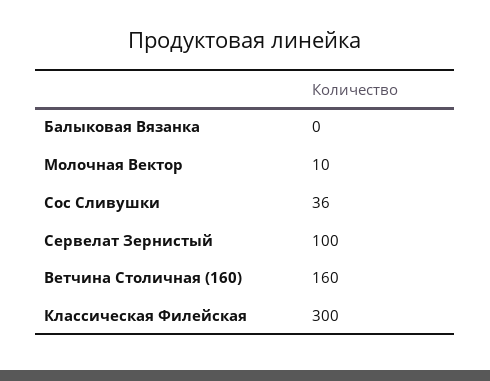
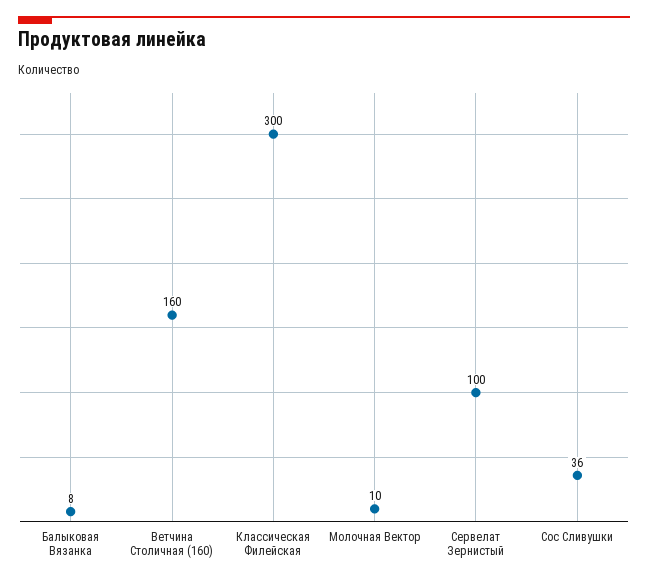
Балыковая Вязанка: 0 -> 8

